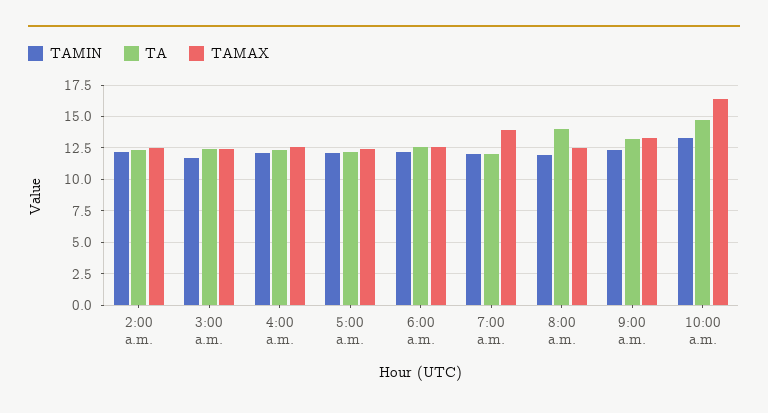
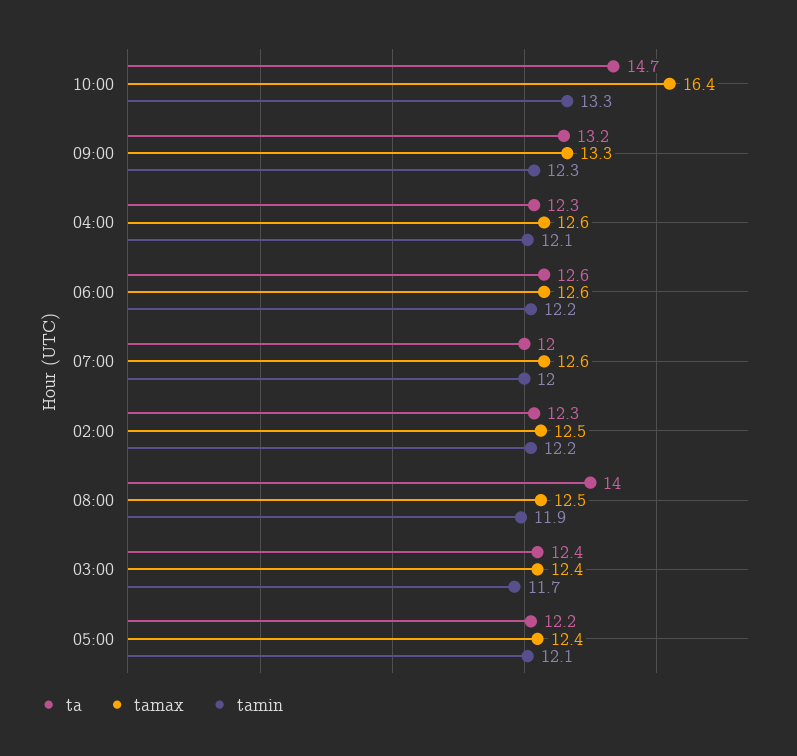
TAMAX, 7:00 a.m.: 14 -> 12.6

